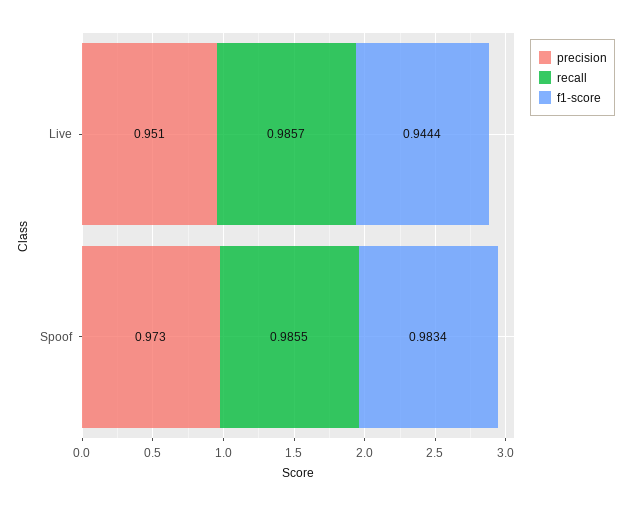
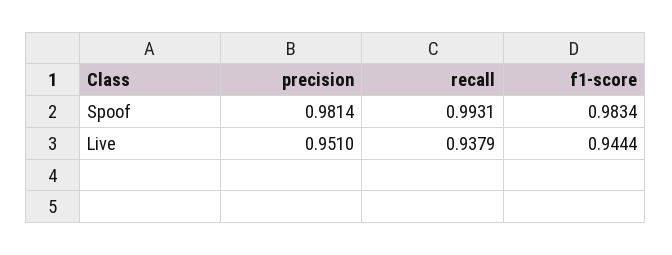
recall, Live: 0.9857 -> 0.9379
precision, Spoof: 0.973 -> 0.9814
recall, Spoof: 0.9855 -> 0.9931

